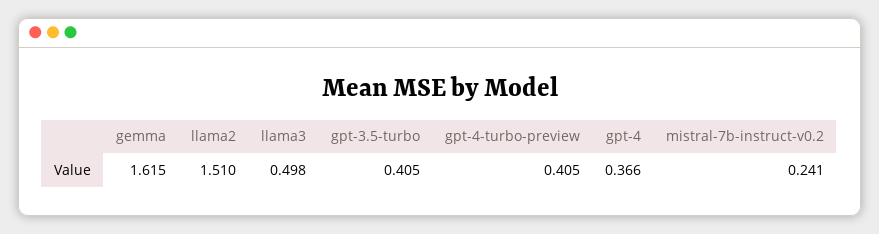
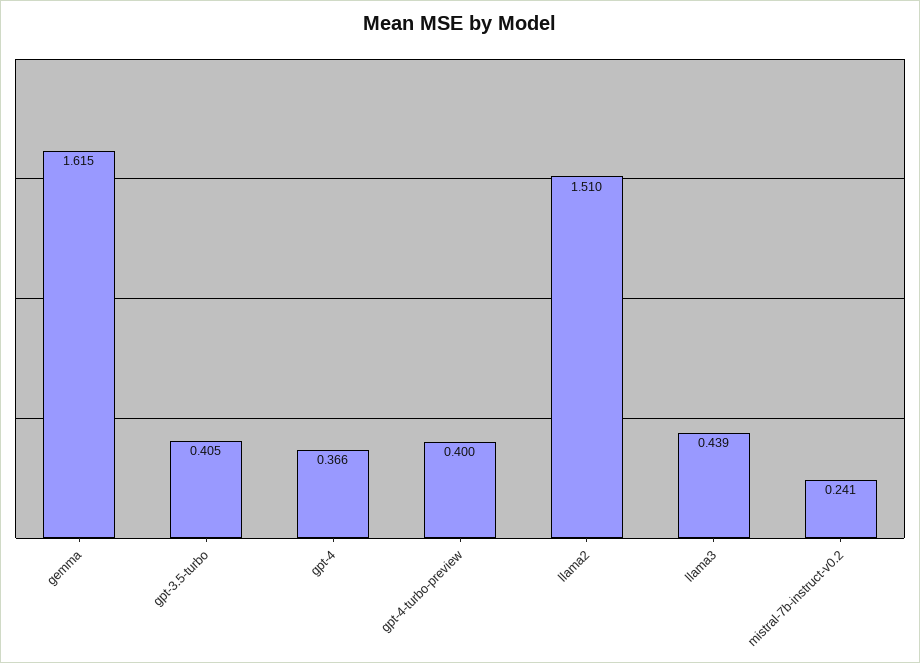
llama3: 0.498 -> 0.439
gpt-4-turbo-preview: 0.405 -> 0.4

